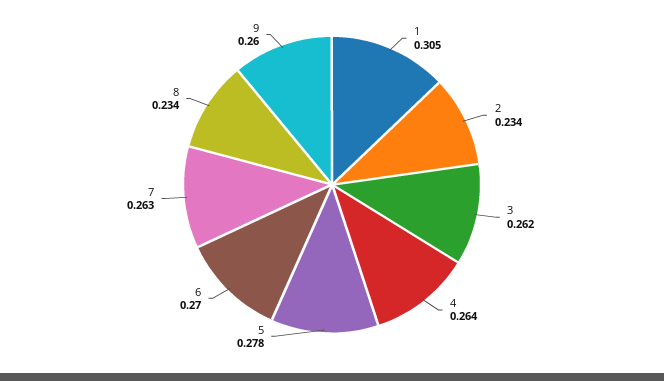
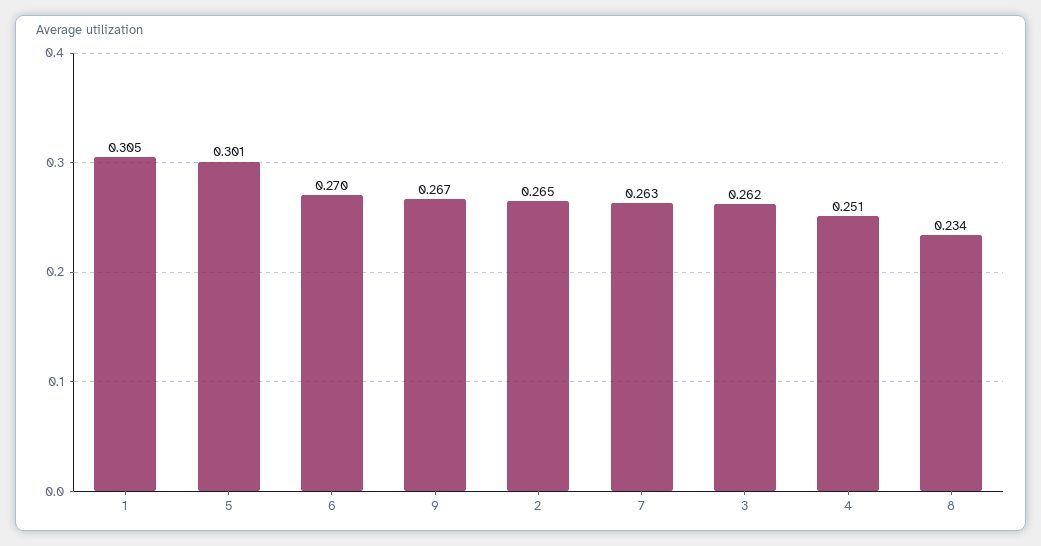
2: 0.234 -> 0.265
4: 0.264 -> 0.251
5: 0.278 -> 0.301
9: 0.26 -> 0.267

